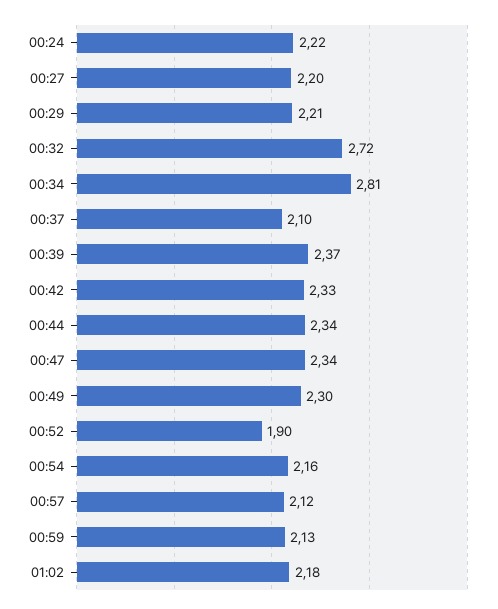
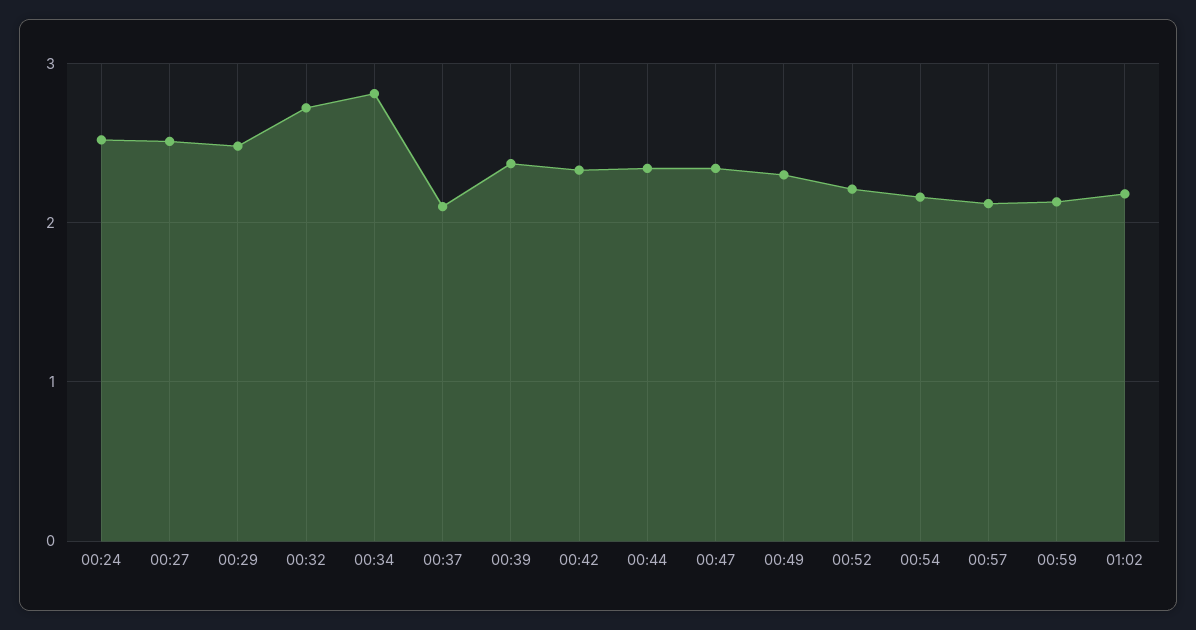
00:24: 2.22 -> 2.5
00:27: 2.2 -> 2.5
00:29: 2.21 -> 2.5
00:52: 1.9 -> 2.2

